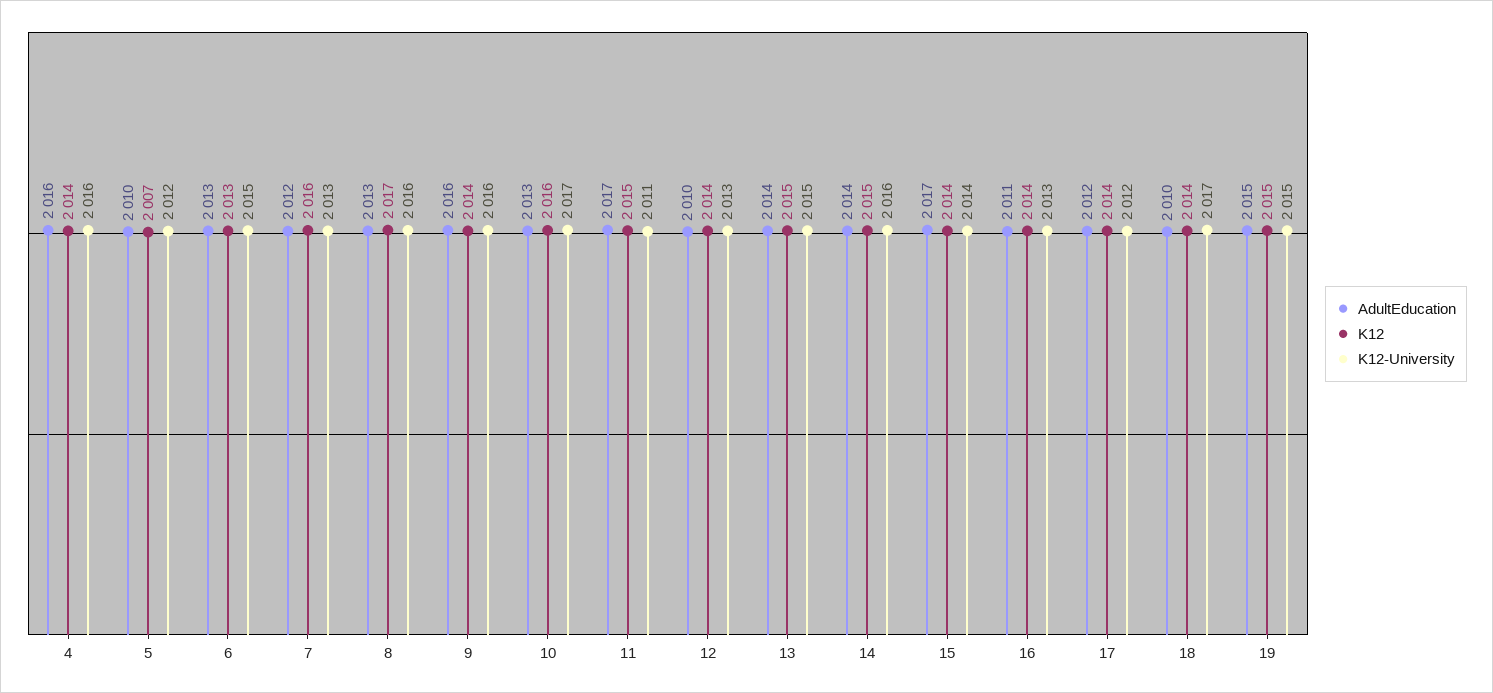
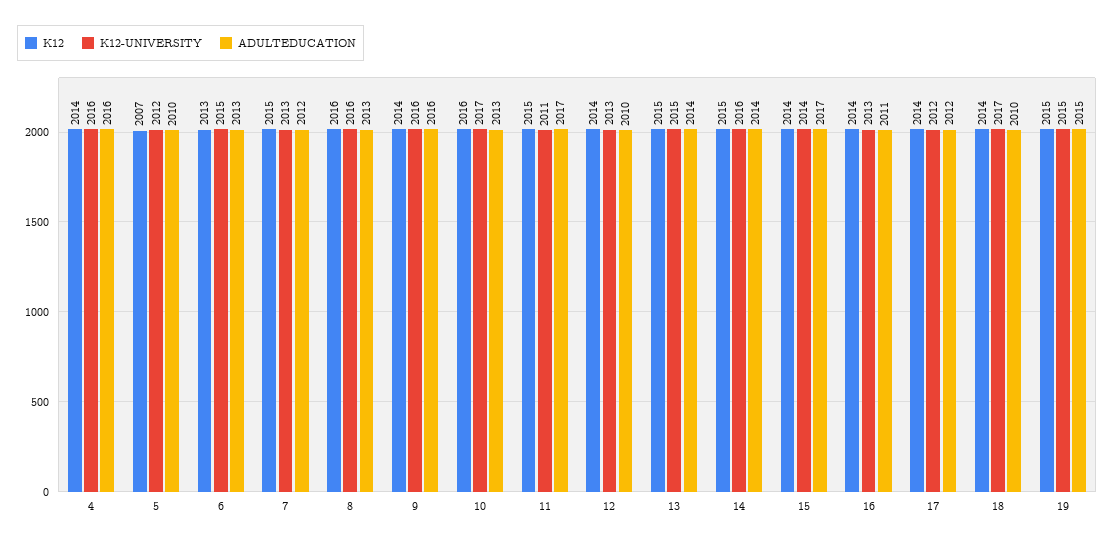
K12, 7: 2016 -> 2015
K12, 8: 2017 -> 2016

